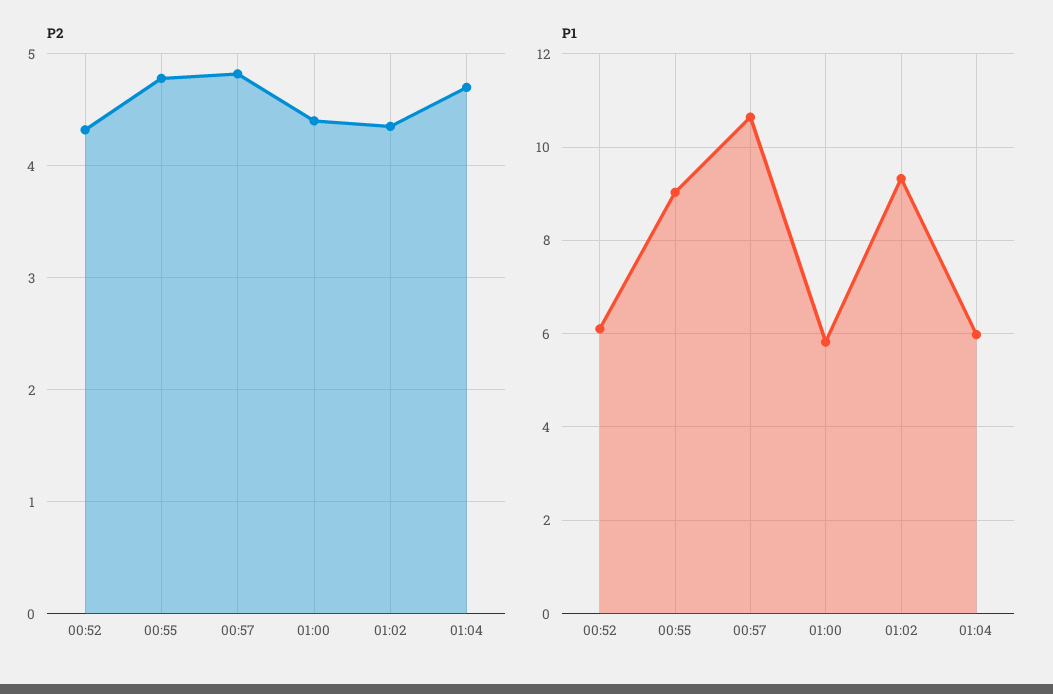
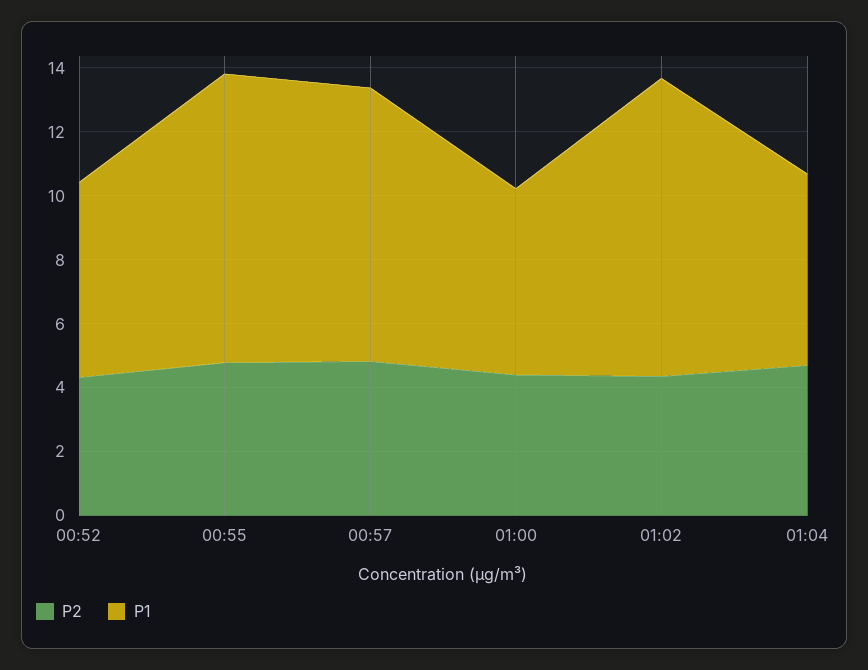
P1, 00:57: 10.6 -> 8.5

